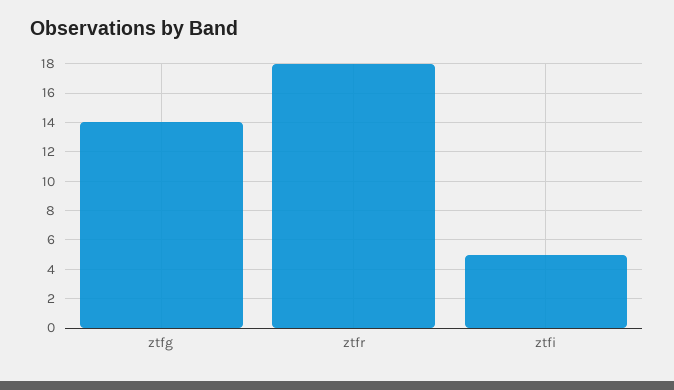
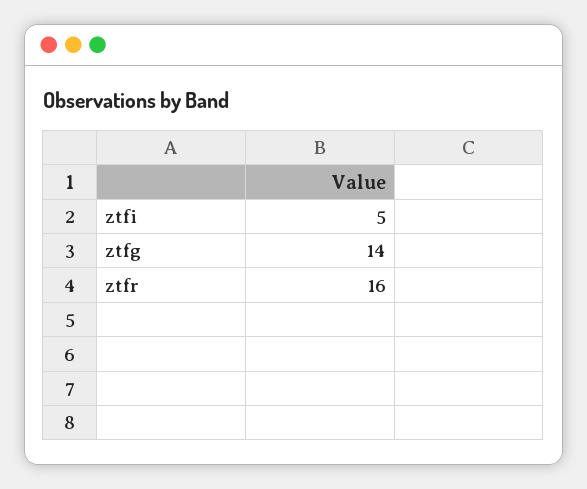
ztfr: 18 -> 16

